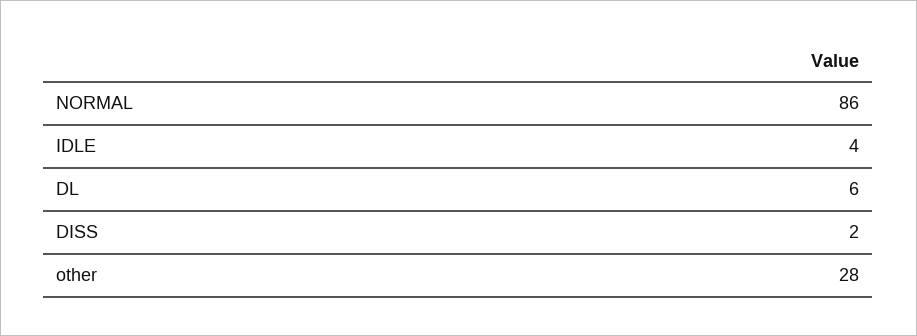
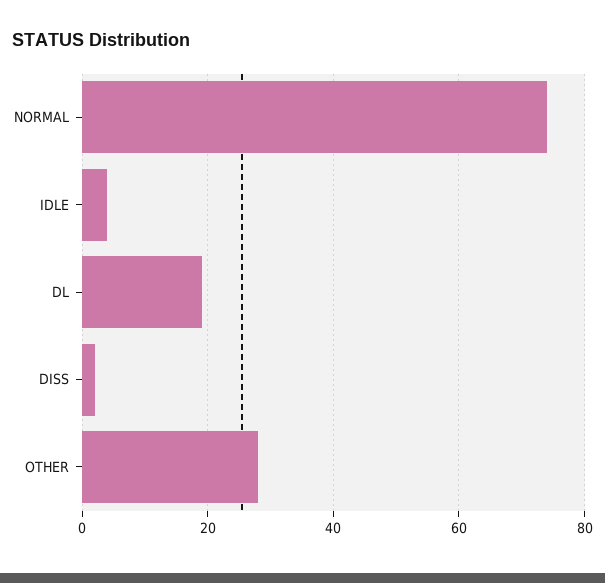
NORMAL: 86 -> 75
DL: 6 -> 20

